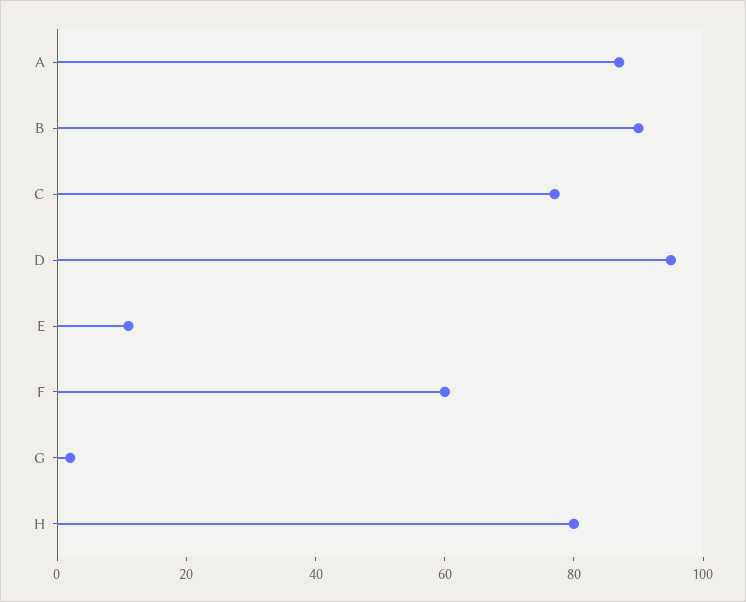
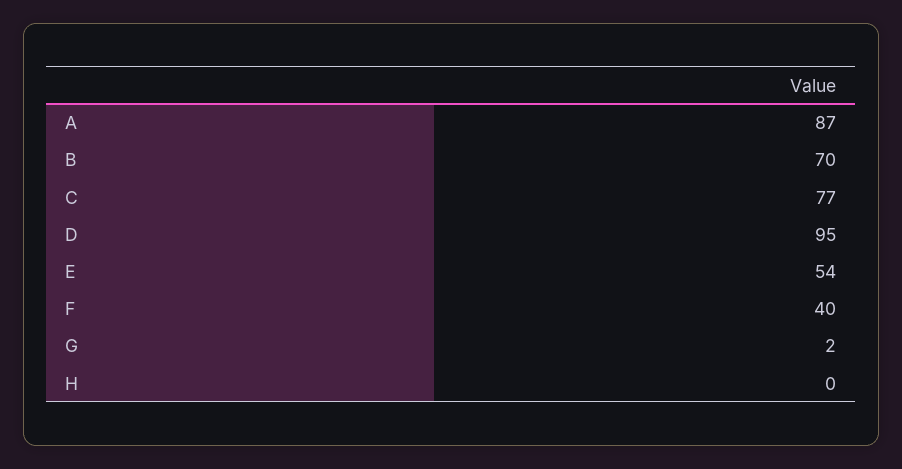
B: 90 -> 70
E: 10 -> 54
F: 60 -> 40
H: 80 -> 0

